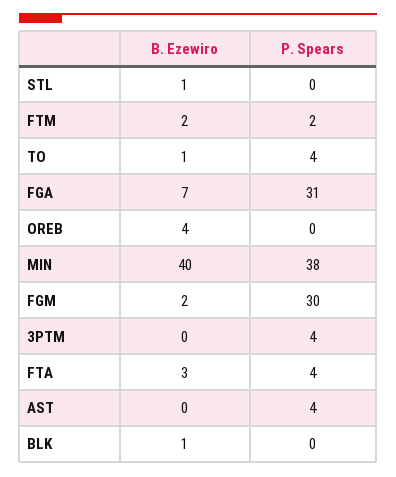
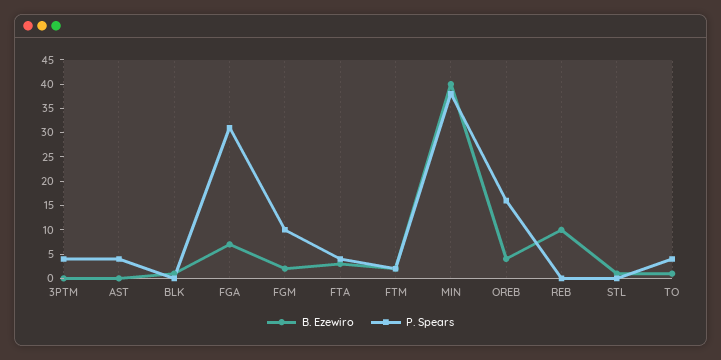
P. Spears, OREB: 0 -> 15
P. Spears, FGM: 30 -> 10
B. Ezewiro, REB: none -> 10
P. Spears, REB: none -> 0

